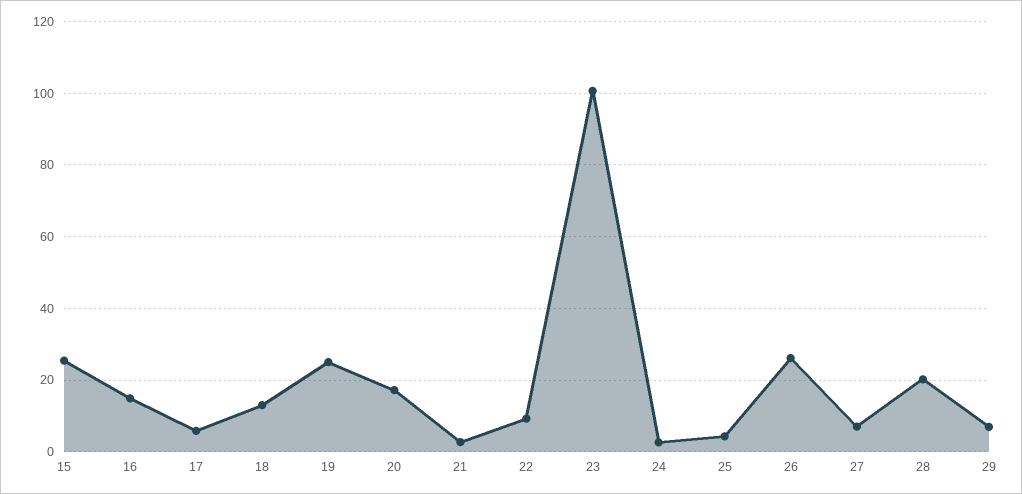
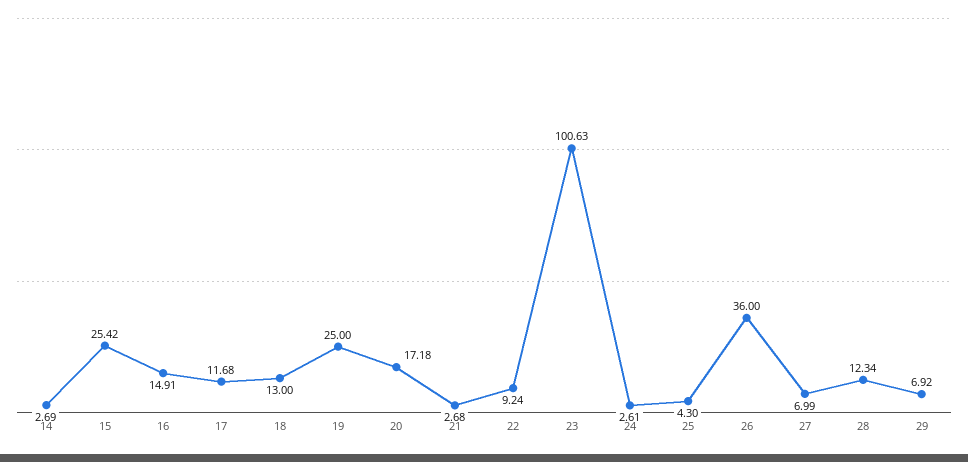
17: 6 -> 11.68
26: 26 -> 36
28: 20 -> 12.34
14: none -> 2.69

